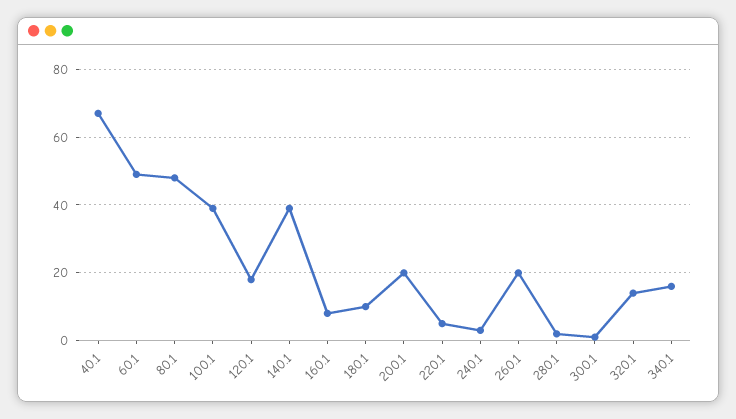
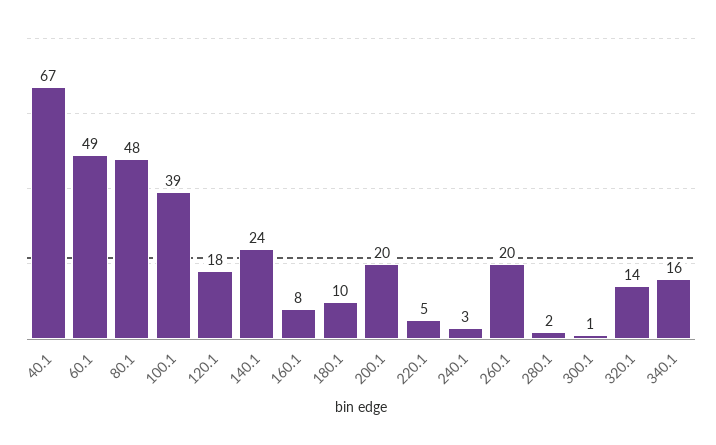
140.1: 40 -> 24

